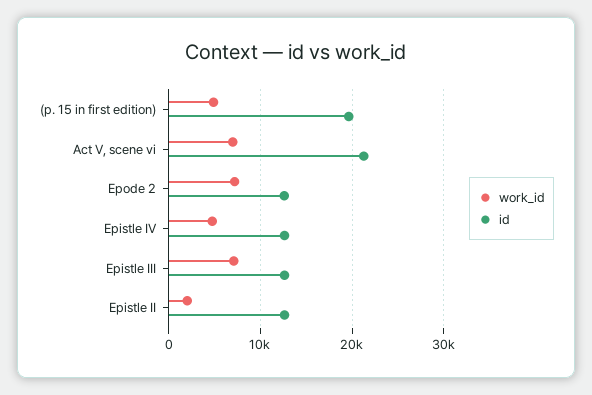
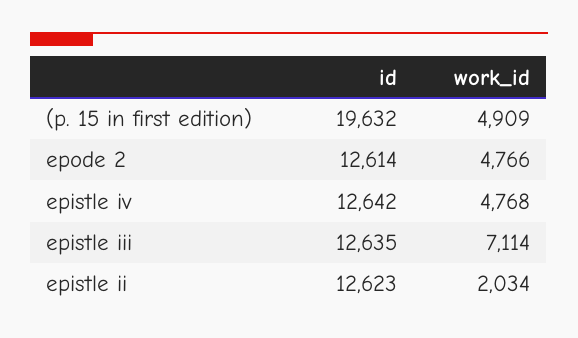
work_id, Act V, scene vi: 7000 -> none
id, Act V, scene vi: 21000 -> none
work_id, Epode 2: 7000 -> 4766

